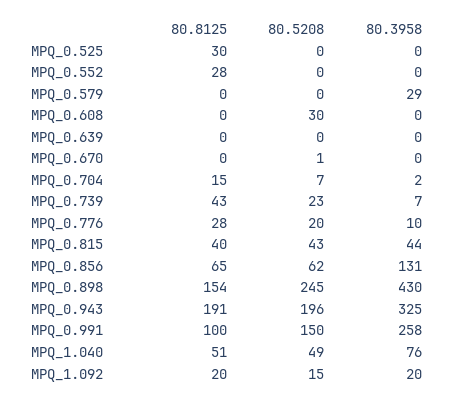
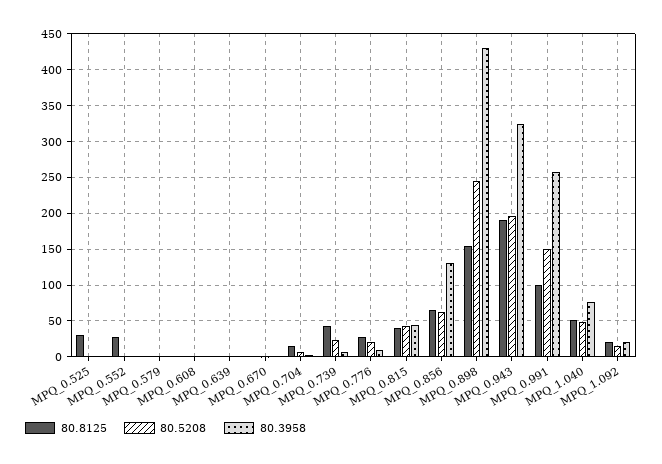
80.3958, MPQ_0.579: 29 -> 0
80.5208, MPQ_0.608: 30 -> 0

